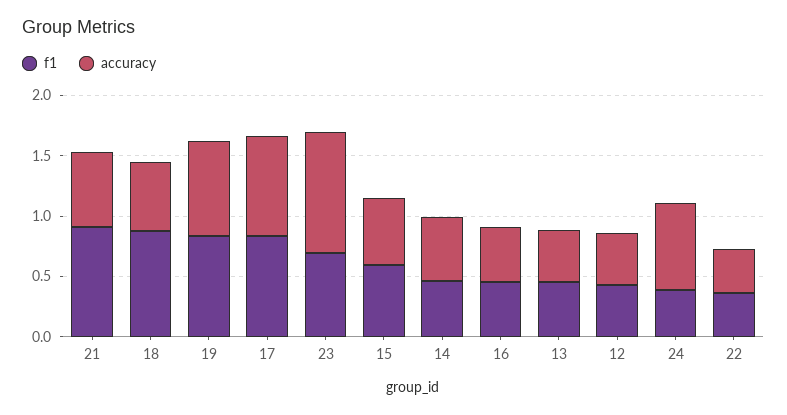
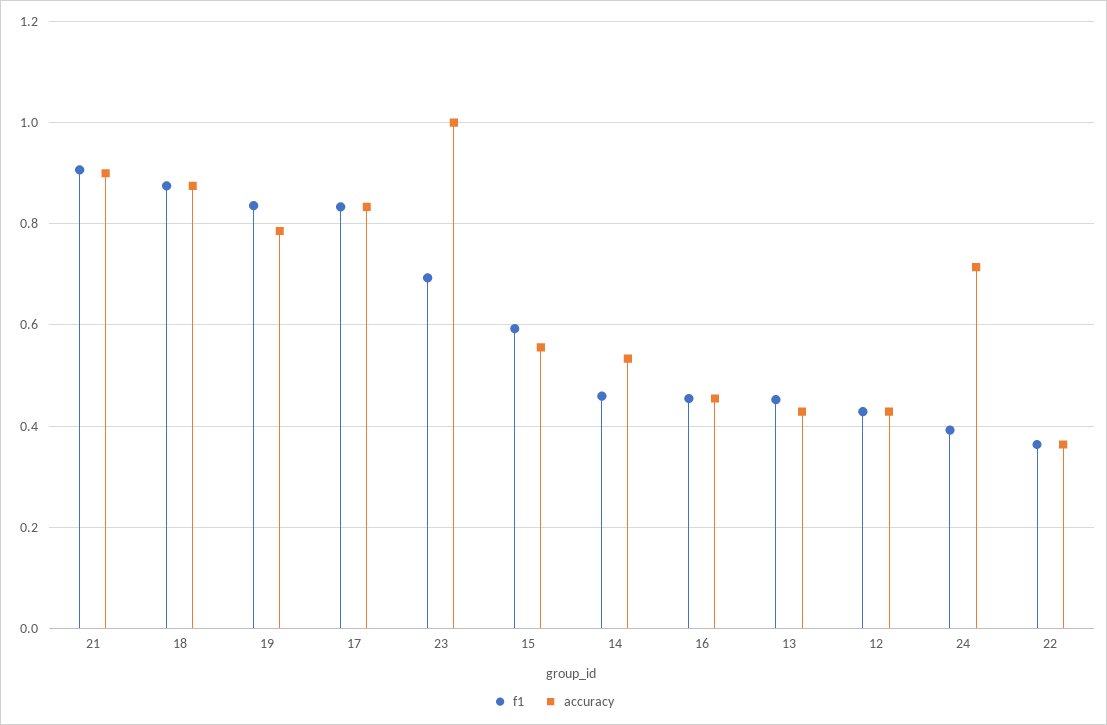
accuracy, 21: 0.6 -> 0.9
accuracy, 18: 0.6 -> 0.88

